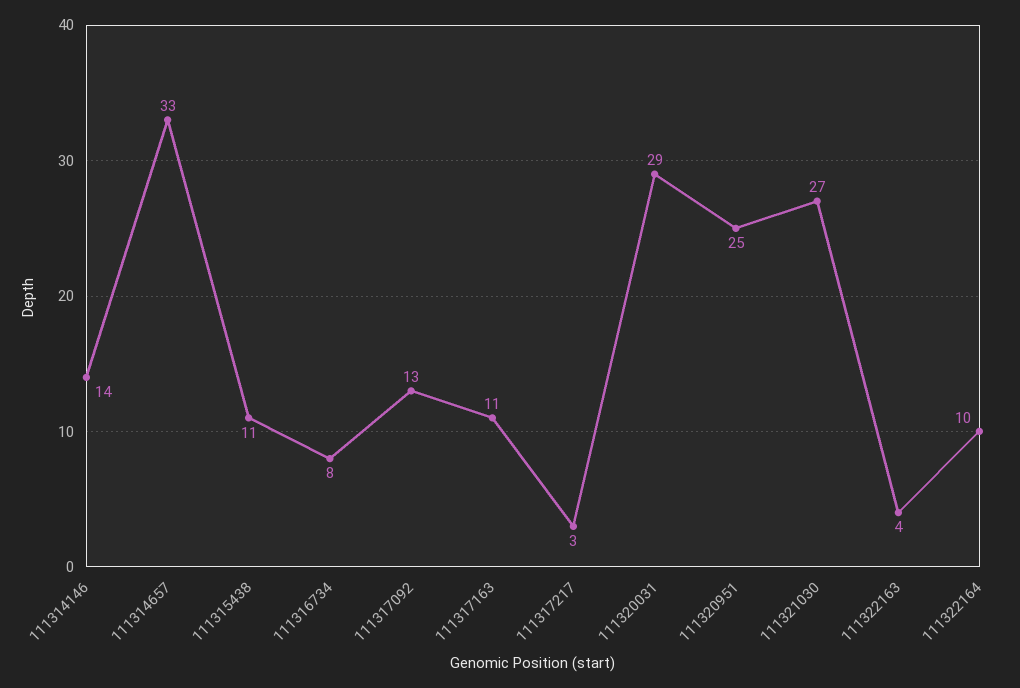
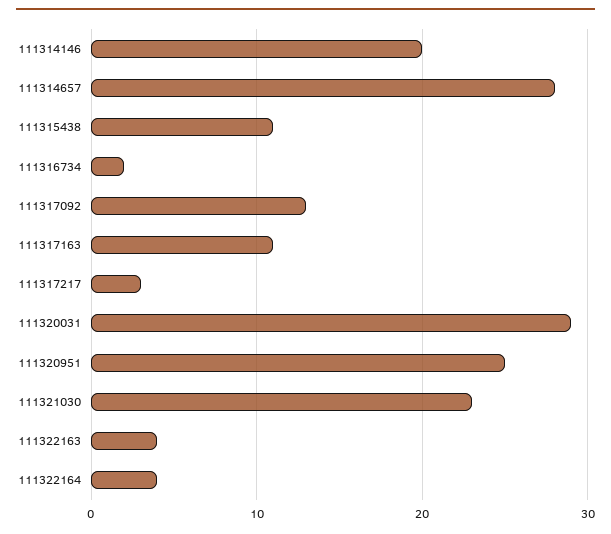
111314146: 14 -> 20
111314657: 33 -> 28
111316734: 8 -> 2
111321030: 27 -> 23
111322164: 10 -> 4

